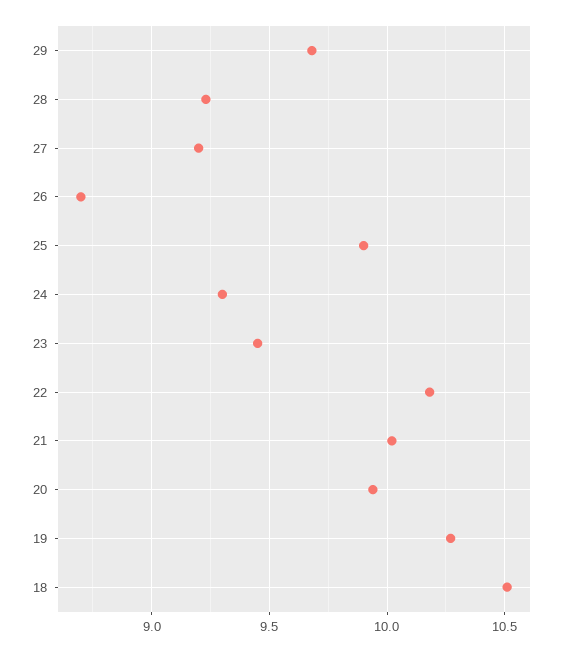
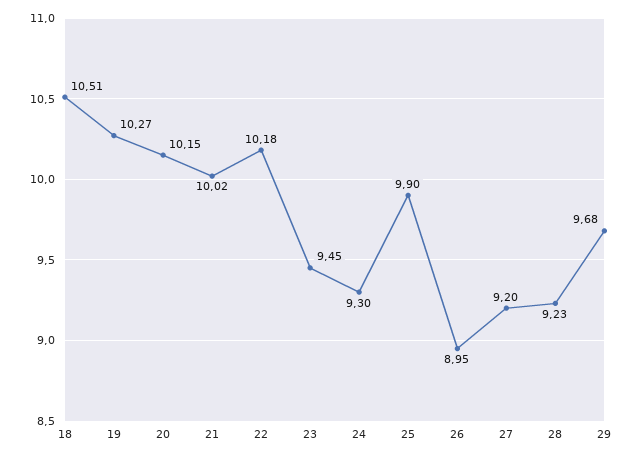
26: 8.7 -> 8.95
20: 9.95 -> 10.15

